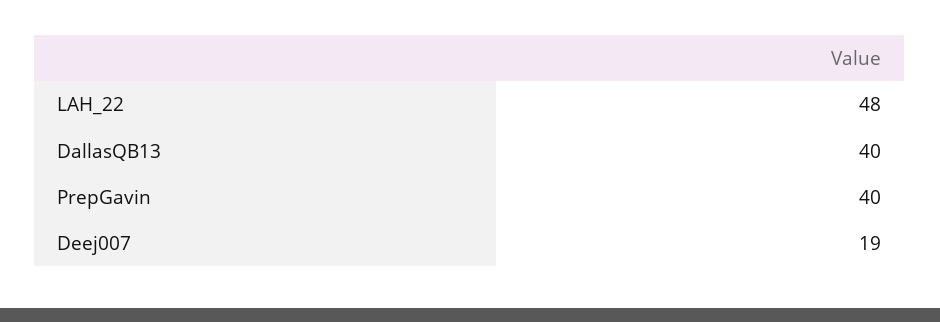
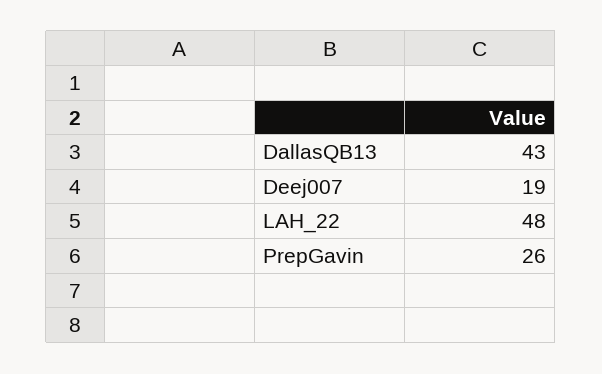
DallasQB13: 40 -> 43
PrepGavin: 40 -> 26

